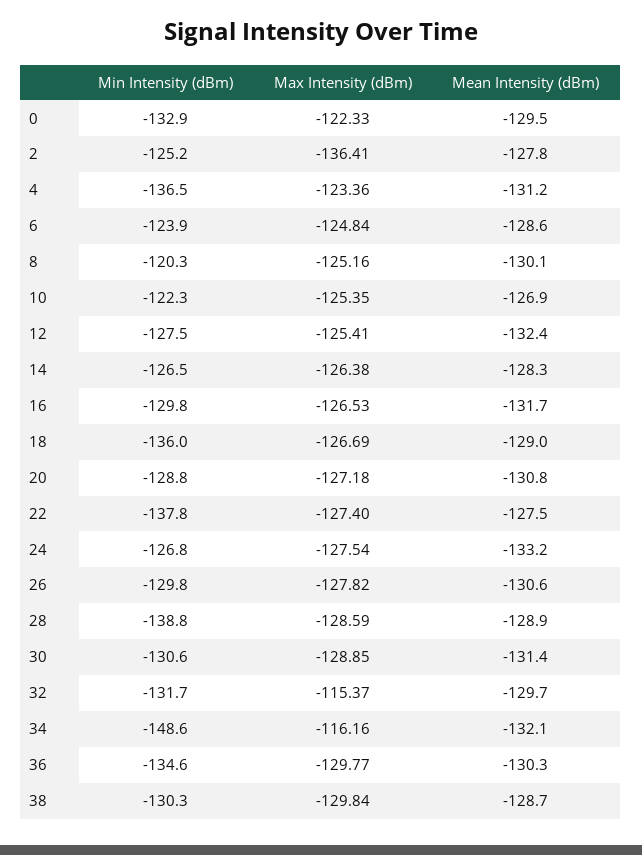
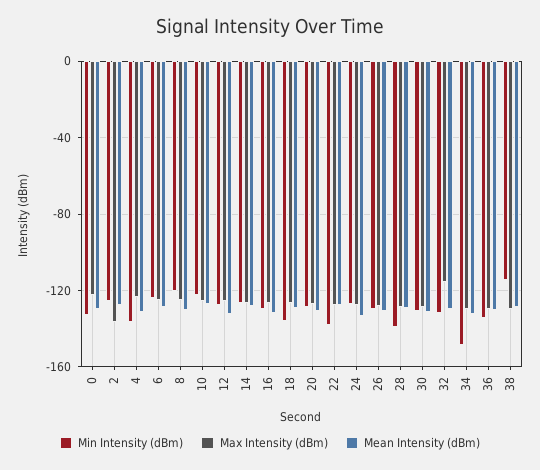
Max Intensity (dBm), 34: -116.16 -> -130
Min Intensity (dBm), 38: -130.3 -> -115

